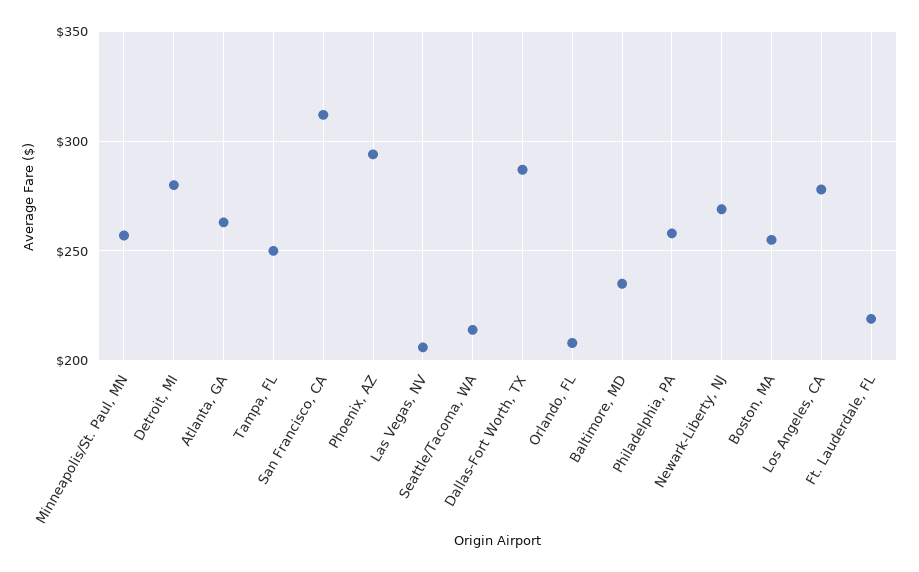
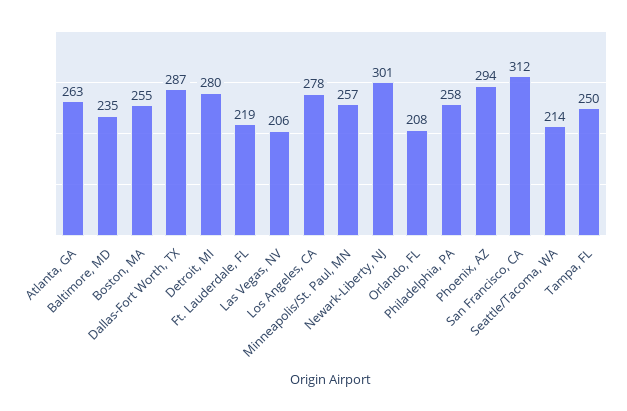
Newark-Liberty, NJ: 270 -> 301

